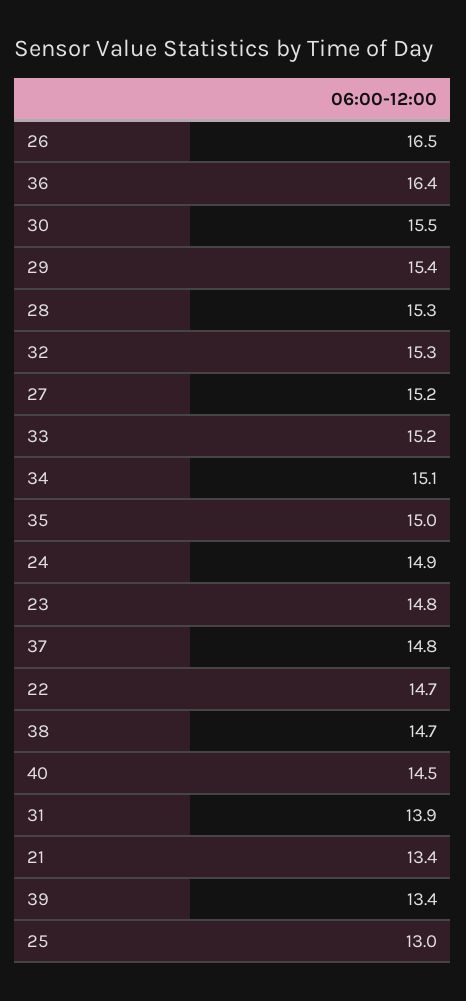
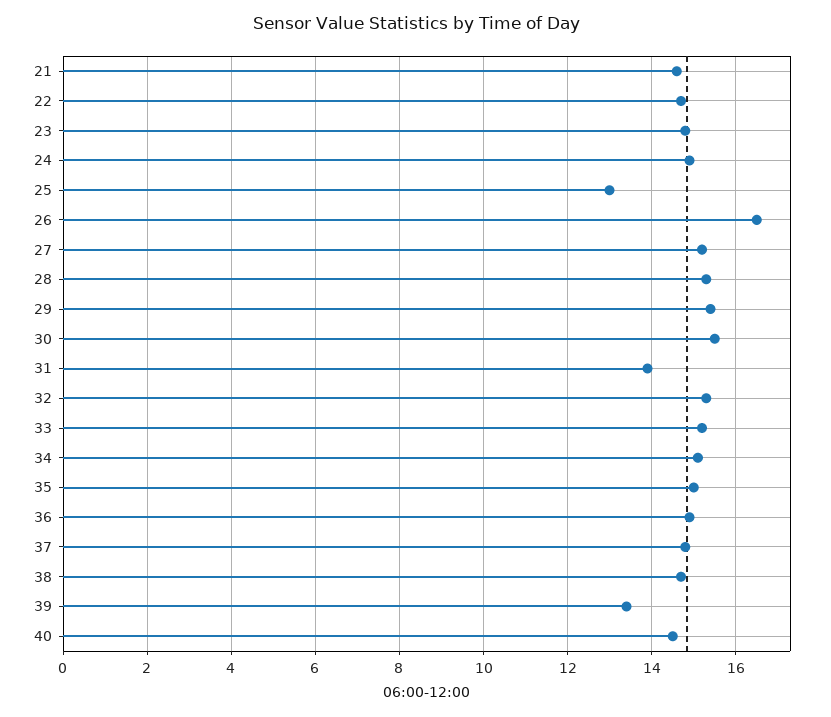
36: 16.4 -> 15
21: 13.4 -> 14.5

